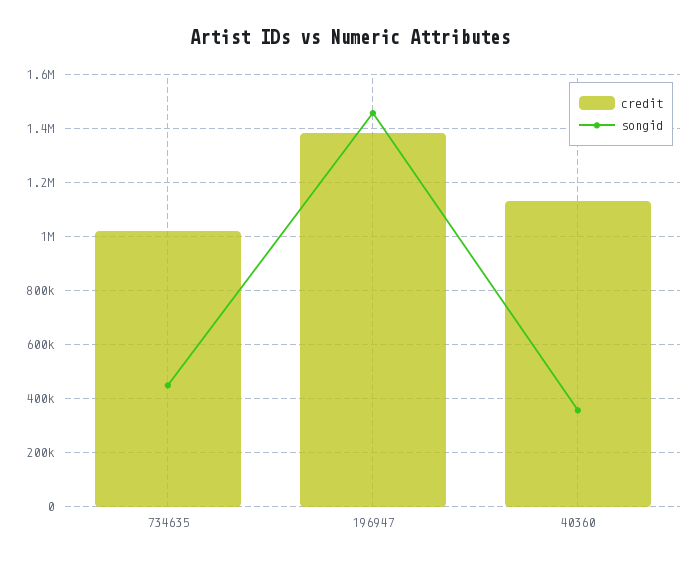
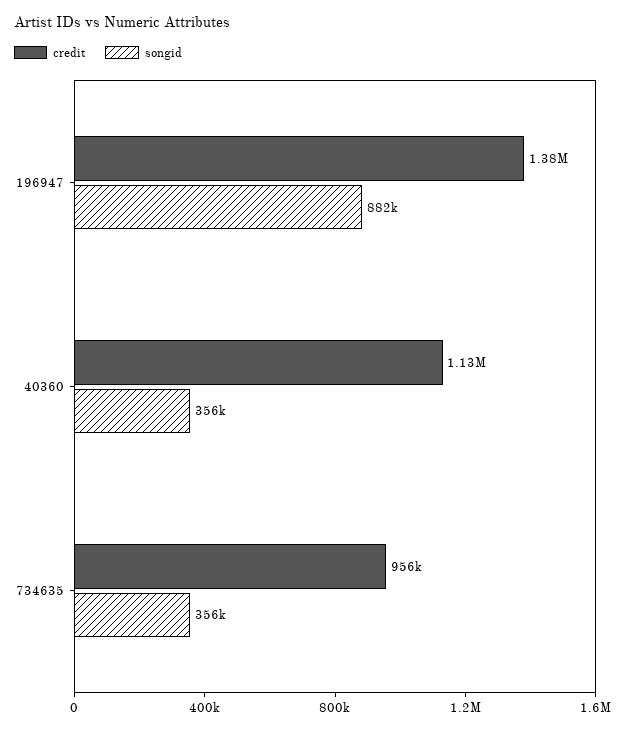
credit, 734635: 1025000 -> 956000
songid, 734635: 450000 -> 356000
songid, 196947: 1450000 -> 882000

